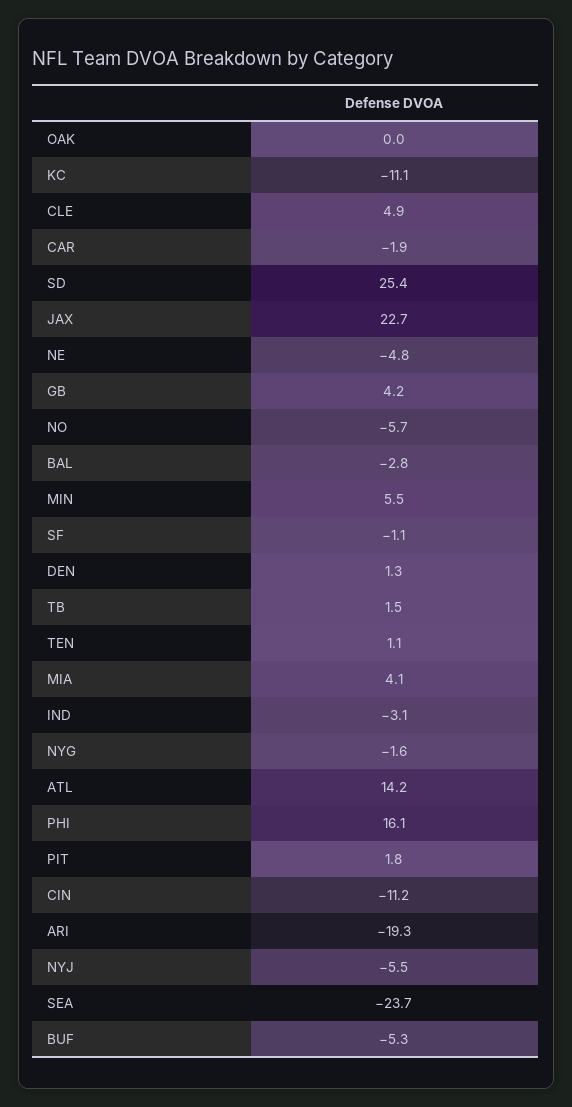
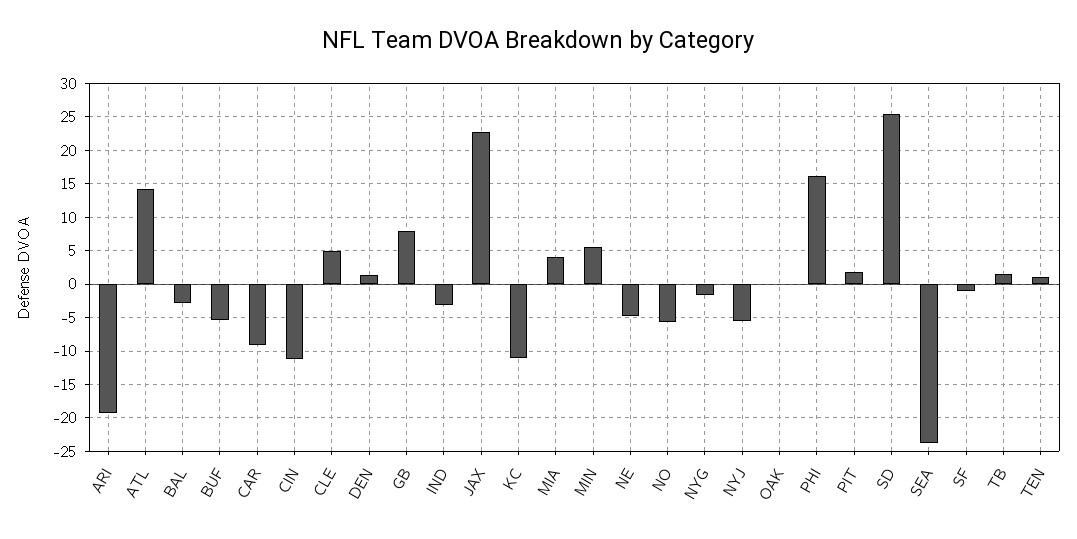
CAR: -1.9 -> -9
GB: 4.2 -> 8

